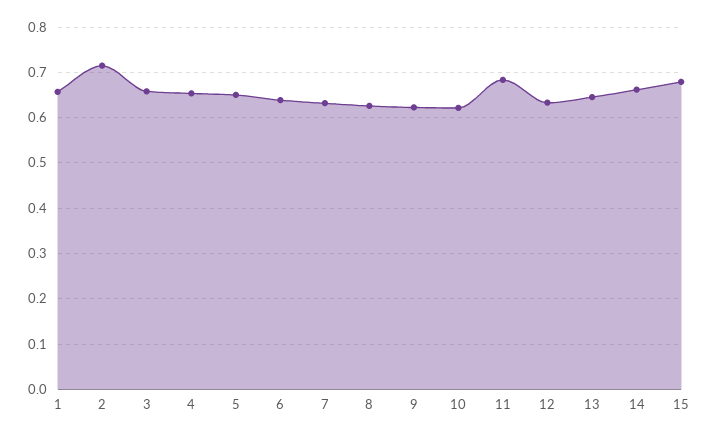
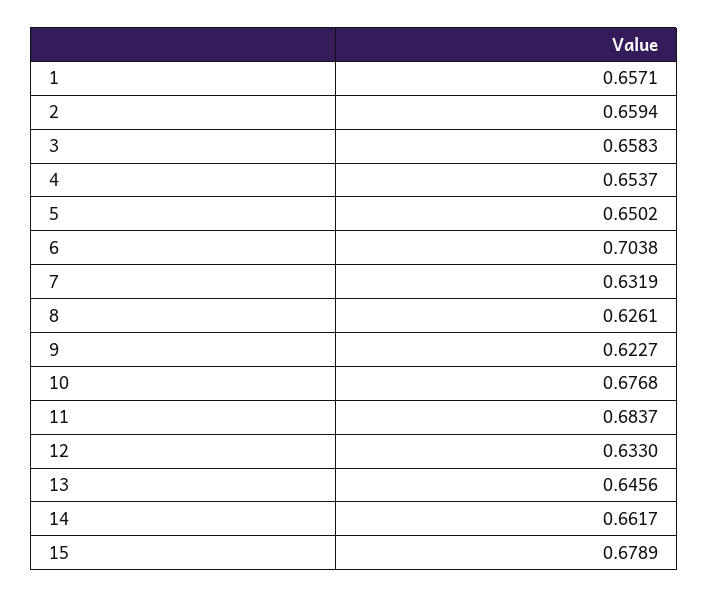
2: 0.72 -> 0.6594
6: 0.64 -> 0.7038
10: 0.62 -> 0.6768

